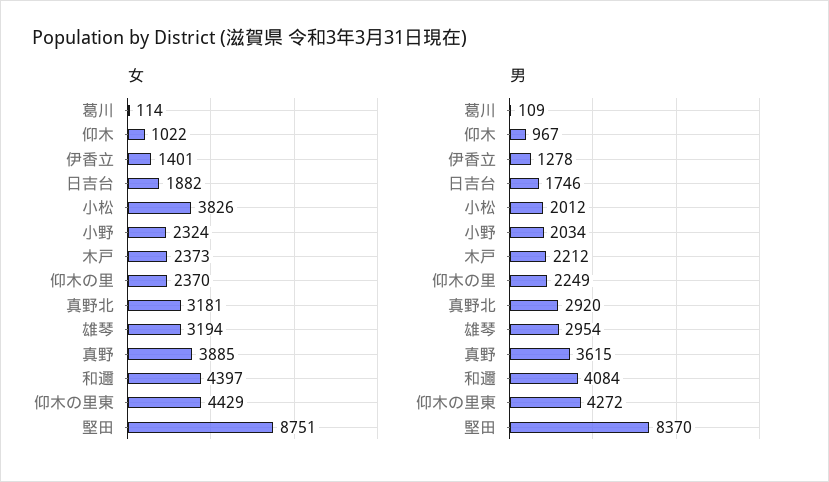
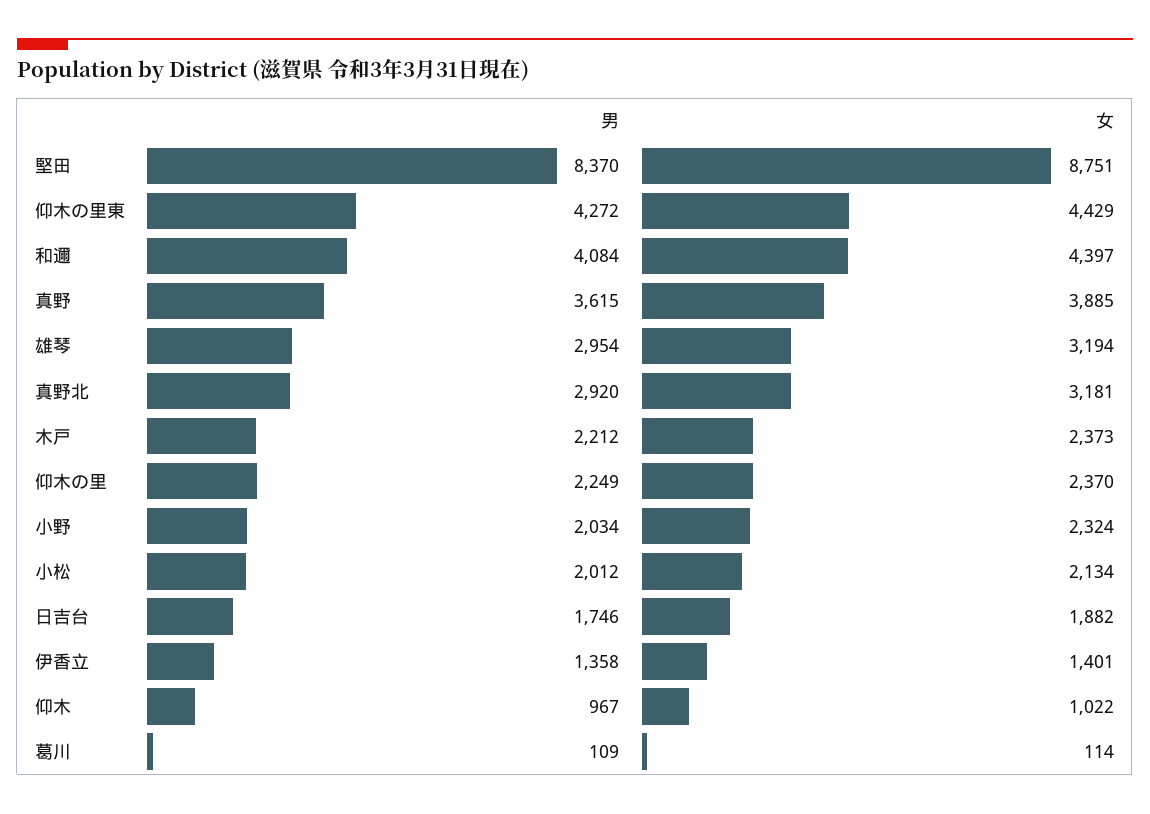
女, 小松: 3826 -> 2134
男, 伊香立: 1278 -> 1358

